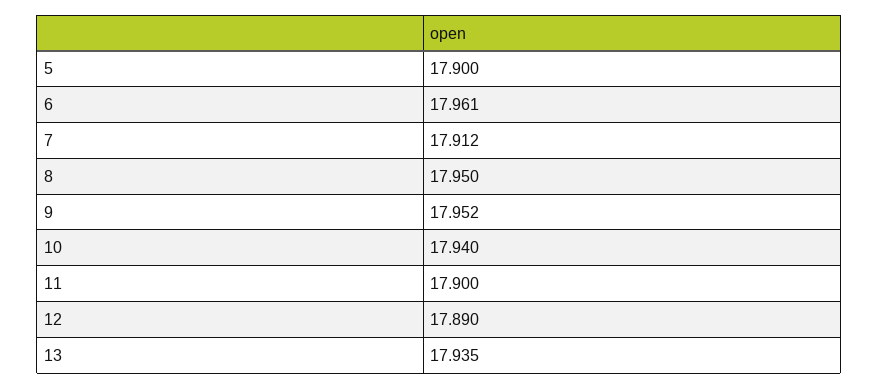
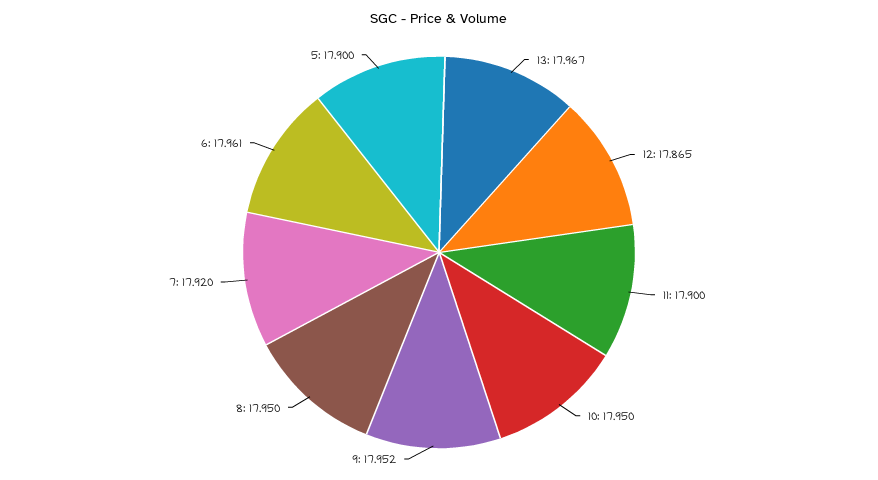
7: 17.912 -> 17.92
10: 17.94 -> 17.95
12: 17.89 -> 17.865
13: 17.935 -> 17.967

